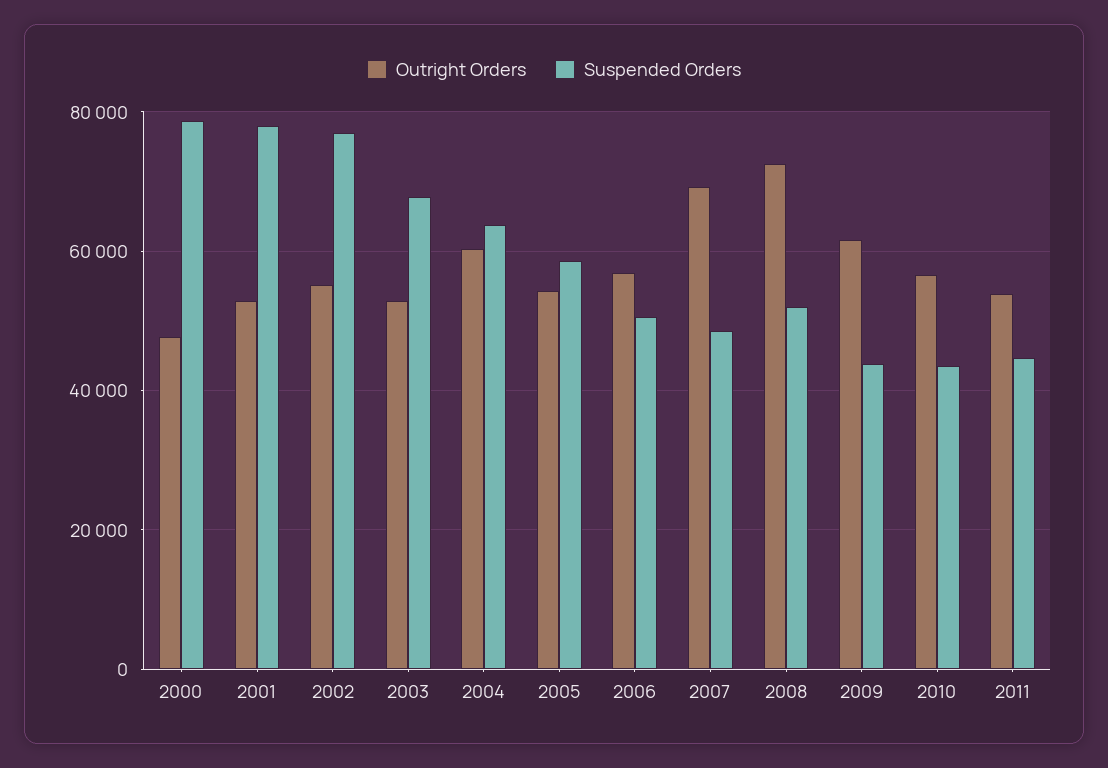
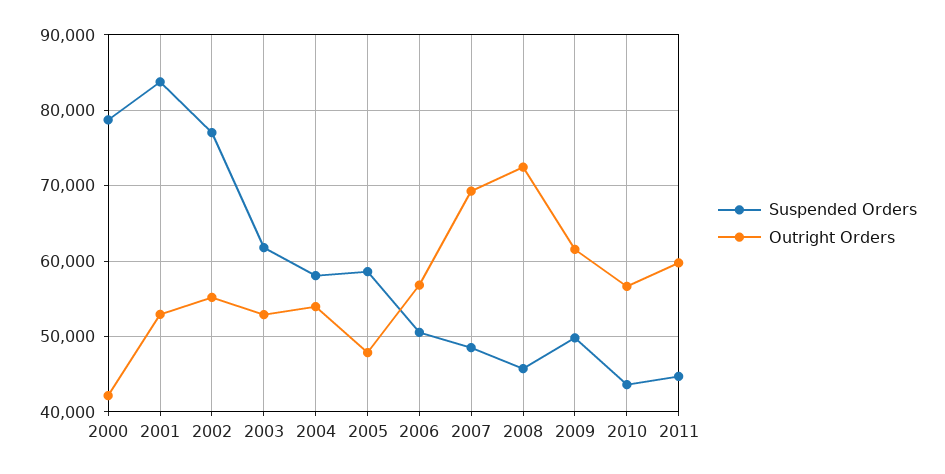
Outright Orders, 2000: 48000 -> 42000
Suspended Orders, 2001: 78000 -> 84000
Suspended Orders, 2003: 68000 -> 62000
Outright Orders, 2004: 60000 -> 54000
Suspended Orders, 2004: 64000 -> 58000
Outright Orders, 2005: 54000 -> 48000
Suspended Orders, 2008: 52000 -> 46000
Suspended Orders, 2009: 44000 -> 50000
Outright Orders, 2011: 54000 -> 60000

